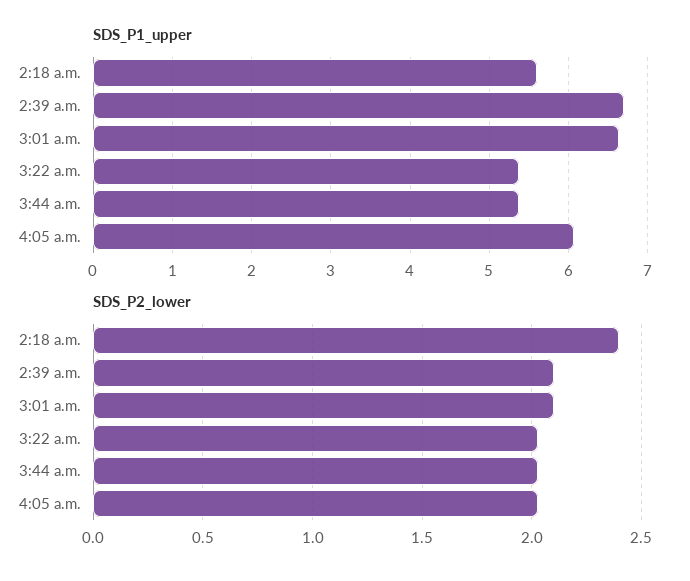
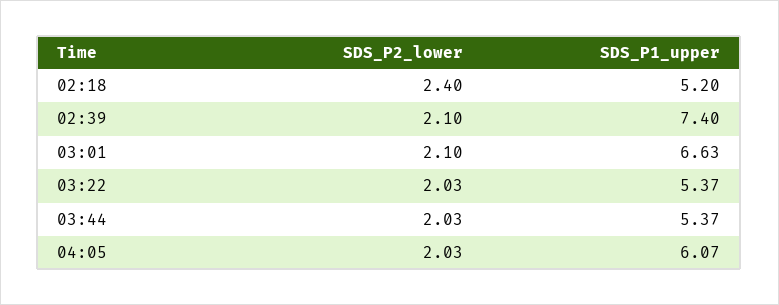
SDS_P1_upper, 2:18 a.m.: 5.6 -> 5.2
SDS_P1_upper, 2:39 a.m.: 6.7 -> 7.4

